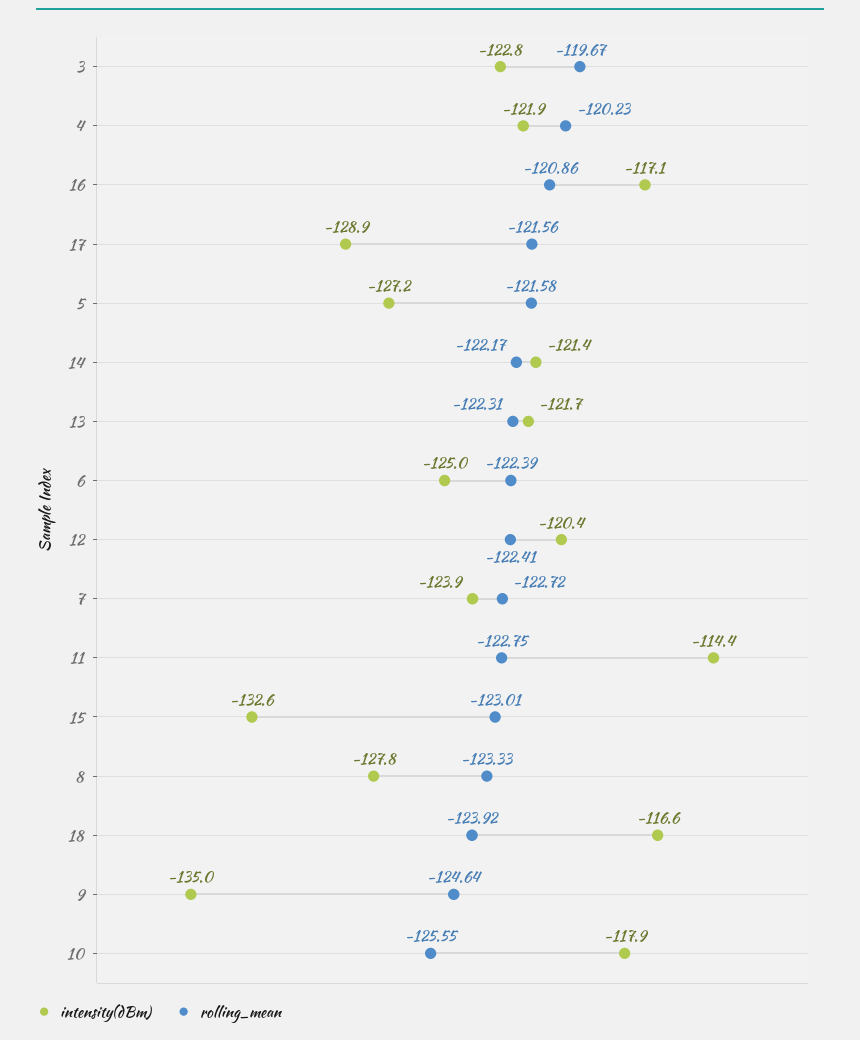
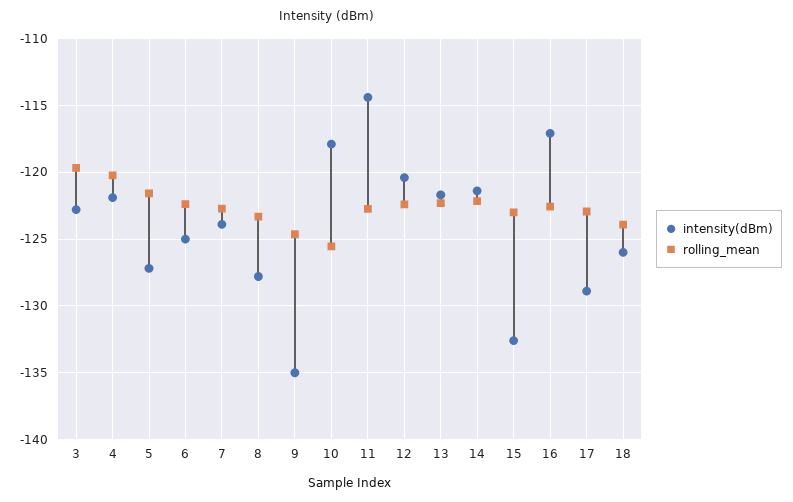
rolling_mean, 16: -120.86 -> -122.5
rolling_mean, 17: -121.56 -> -123
intensity(dBm), 18: -116.6 -> -126

